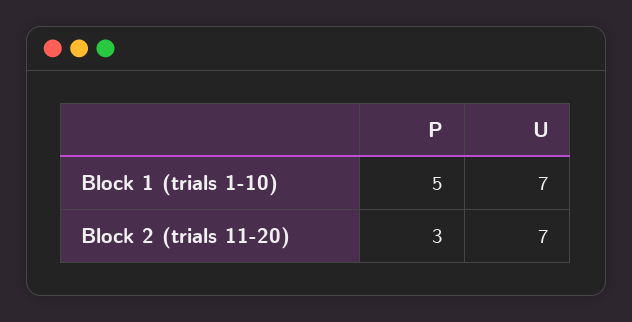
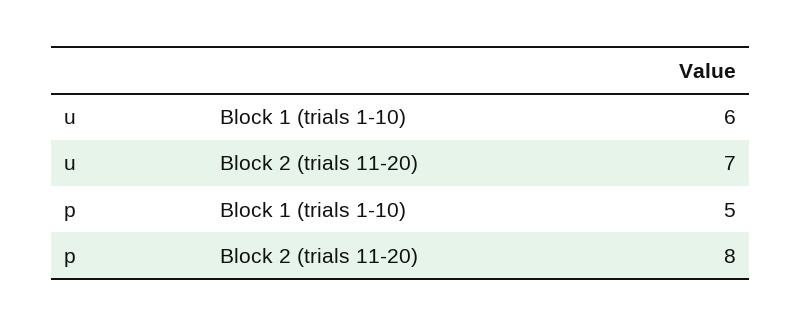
U, Block 1 (trials 1-10): 7 -> 6
P, Block 2 (trials 11-20): 3 -> 8

